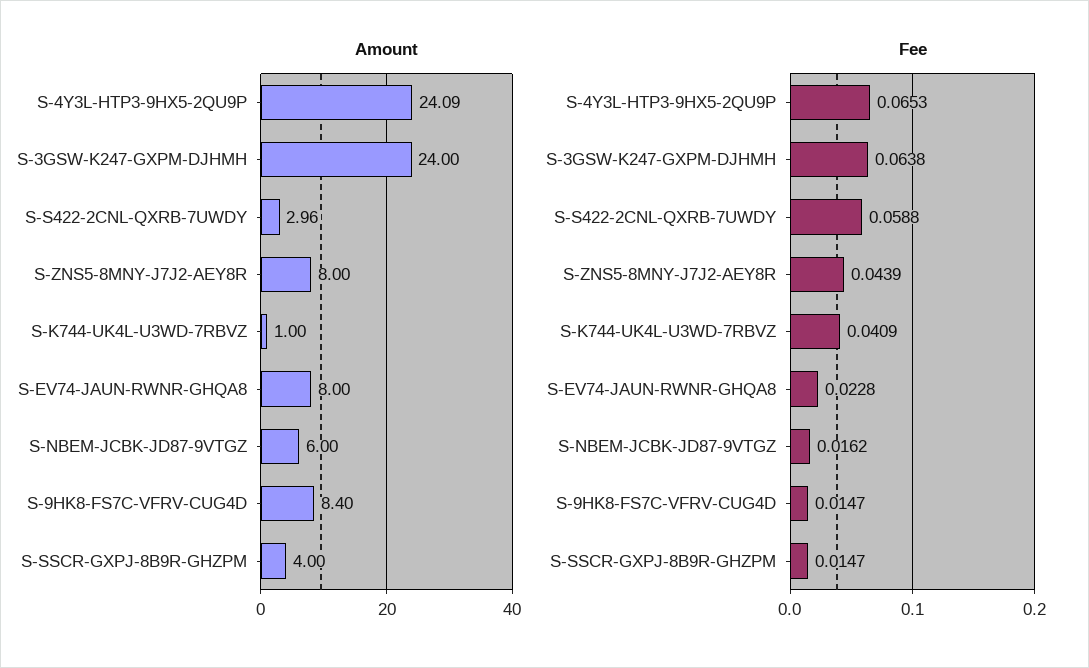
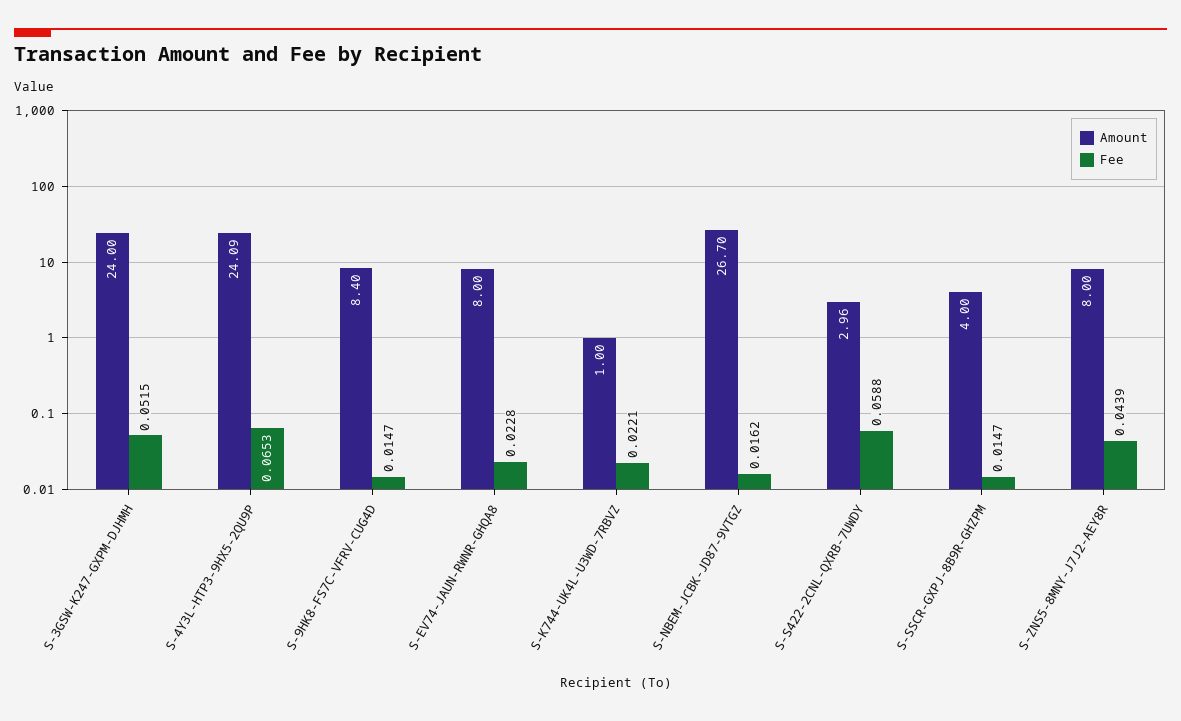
Amount, S-NBEM-JCBK-JD87-9VTGZ: 6 -> 26.7
Fee, S-3GSW-K247-GXPM-DJHMH: 0.0638 -> 0.0515
Fee, S-K744-UK4L-U3WD-7RBVZ: 0.0409 -> 0.0221

